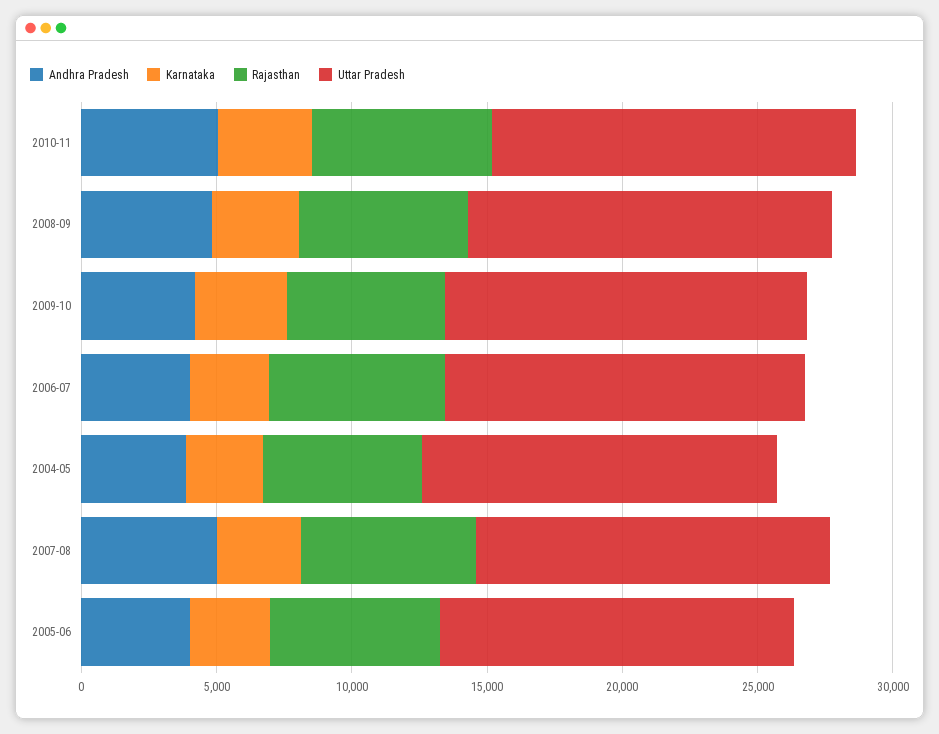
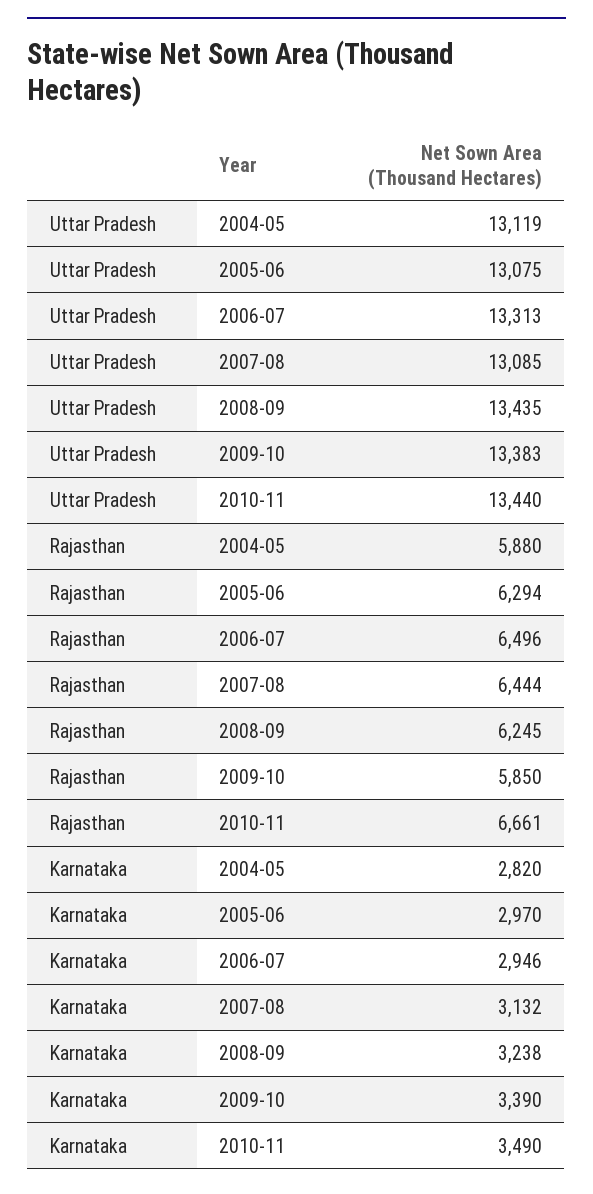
Andhra Pradesh, 2010-11: 5000 -> none
Andhra Pradesh, 2008-09: 5000 -> none
Andhra Pradesh, 2009-10: 4000 -> none
Andhra Pradesh, 2006-07: 4000 -> none
Andhra Pradesh, 2004-05: 4000 -> none
Andhra Pradesh, 2007-08: 5000 -> none
Andhra Pradesh, 2005-06: 4000 -> none

